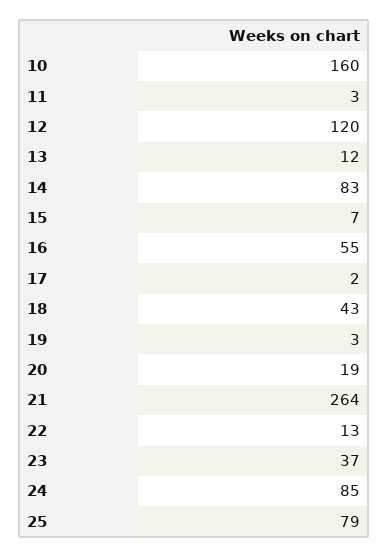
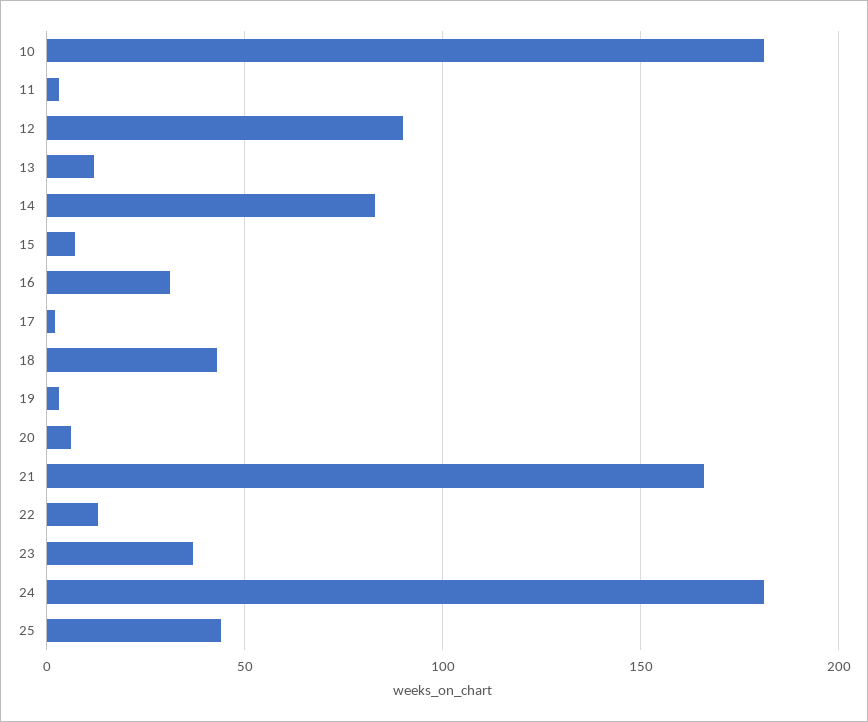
10: 160 -> 180
12: 120 -> 90
16: 55 -> 30
20: 19 -> 5
21: 264 -> 165
24: 85 -> 180
25: 79 -> 45

